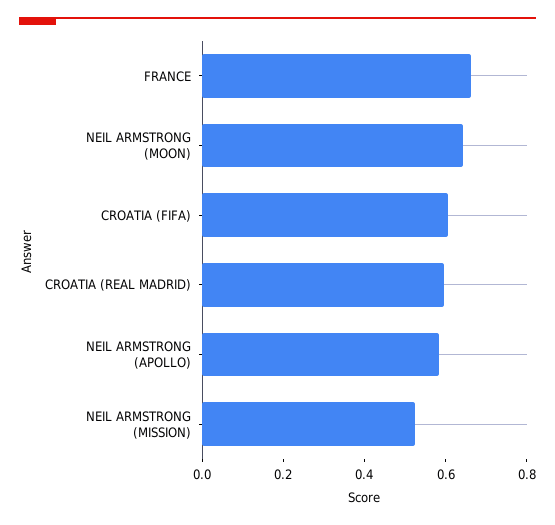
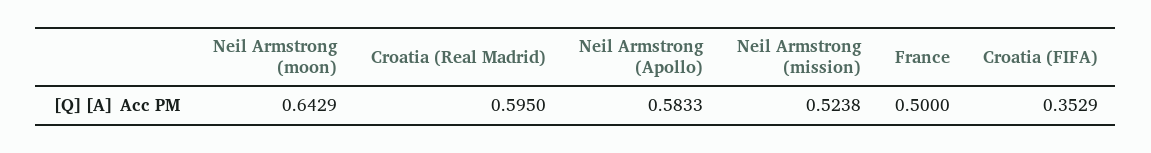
FRANCE: 0.65 -> 0.5
CROATIA (FIFA): 0.6 -> 0.3529

